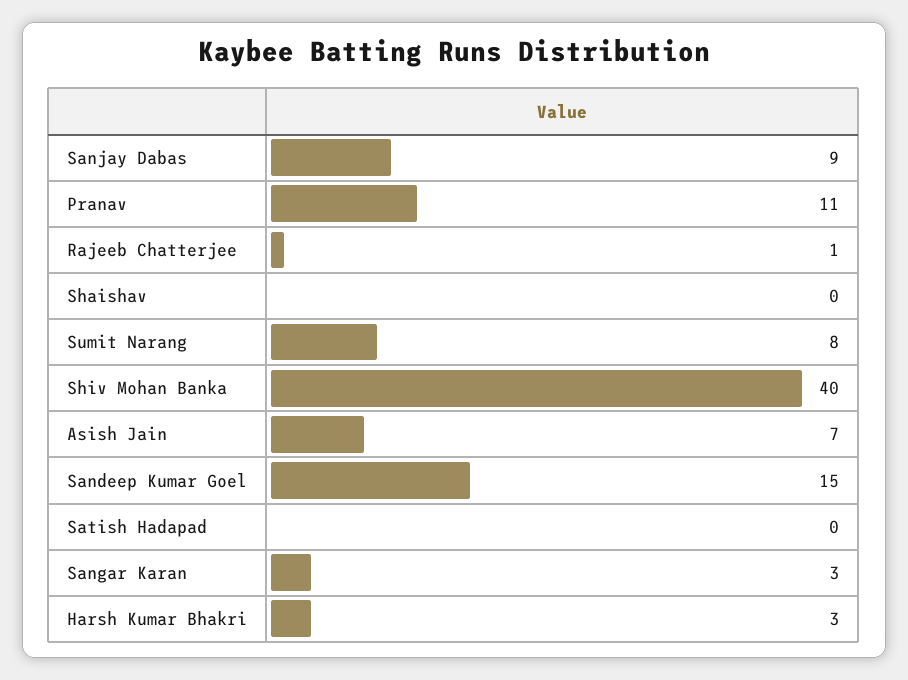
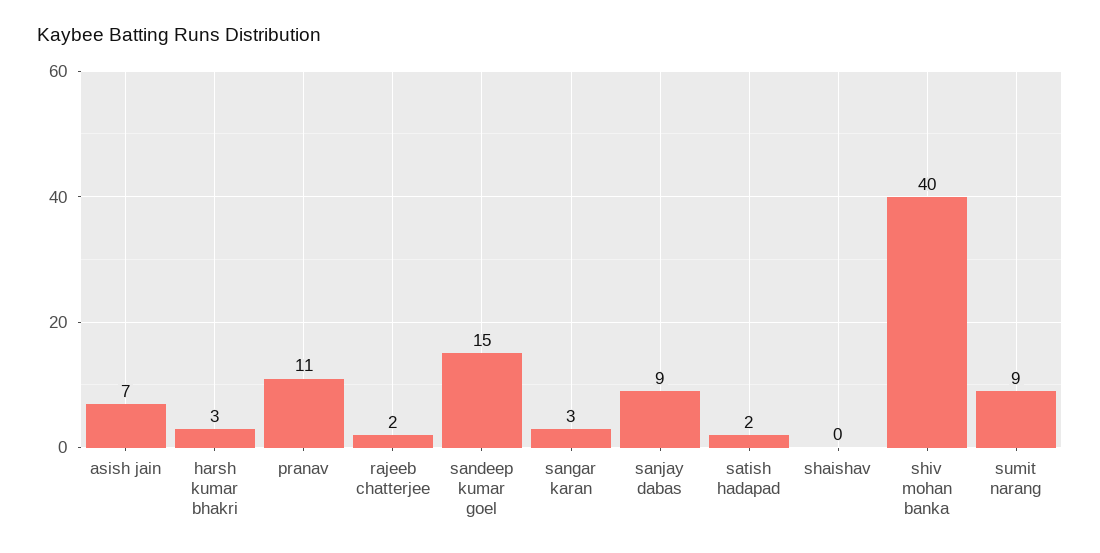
Rajeeb Chatterjee: 1 -> 2
Sumit Narang: 8 -> 9
Satish Hadapad: 0 -> 2

